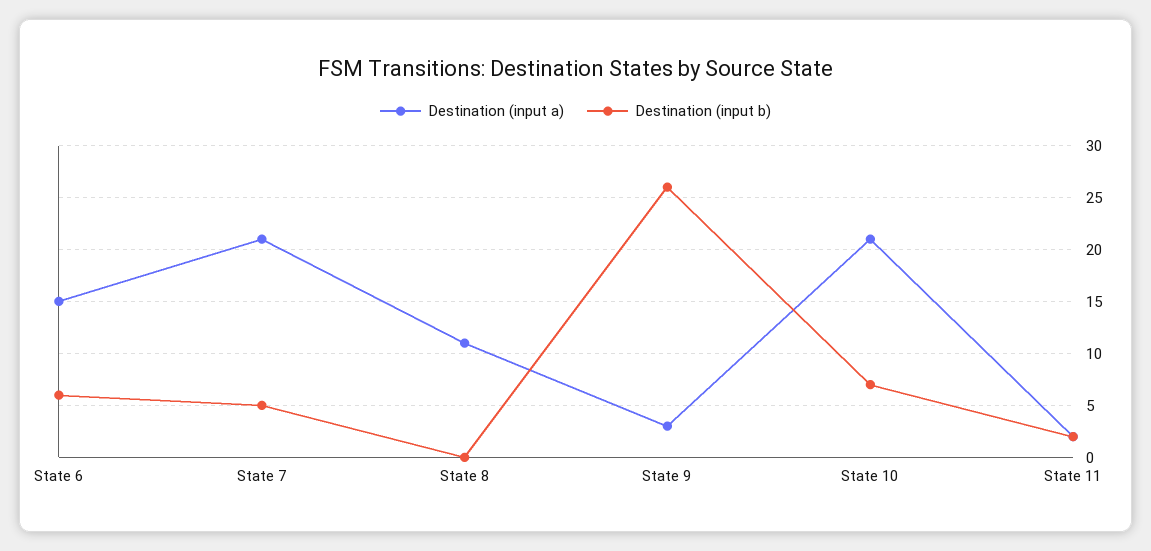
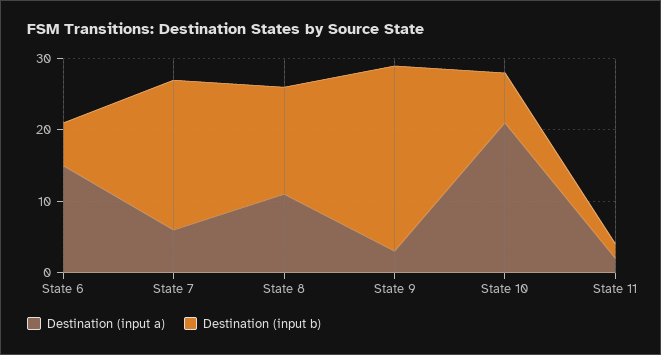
Destination (input a), State 7: 21 -> 5
Destination (input b), State 7: 5 -> 20
Destination (input b), State 8: 0 -> 15

